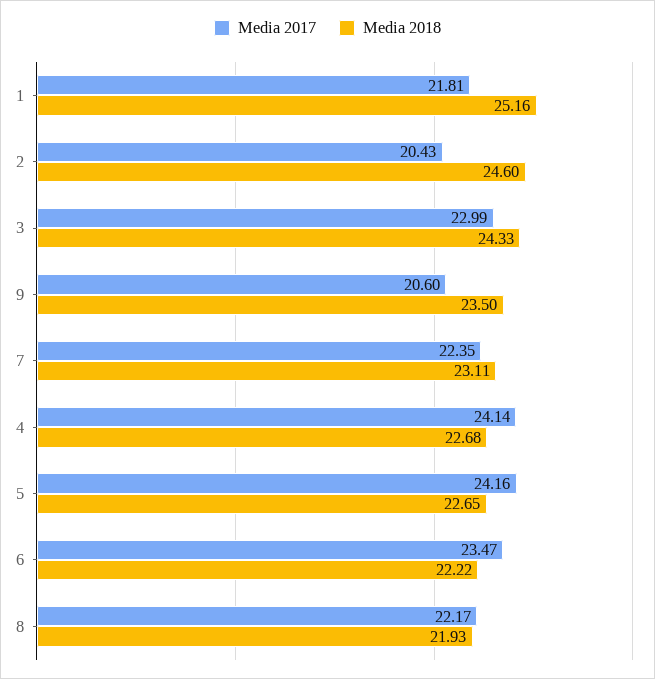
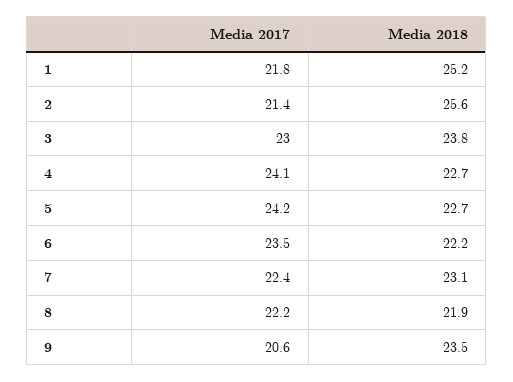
Media 2017, 2: 20.43 -> 21.4
Media 2018, 2: 24.6 -> 25.6
Media 2018, 3: 24.33 -> 23.8

